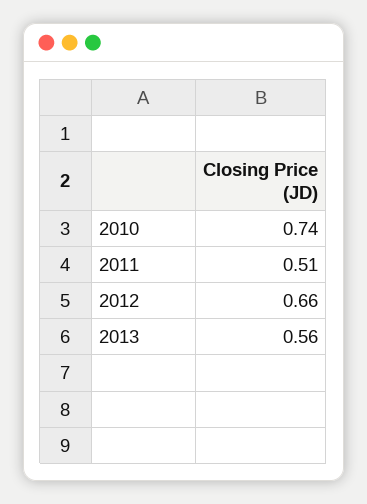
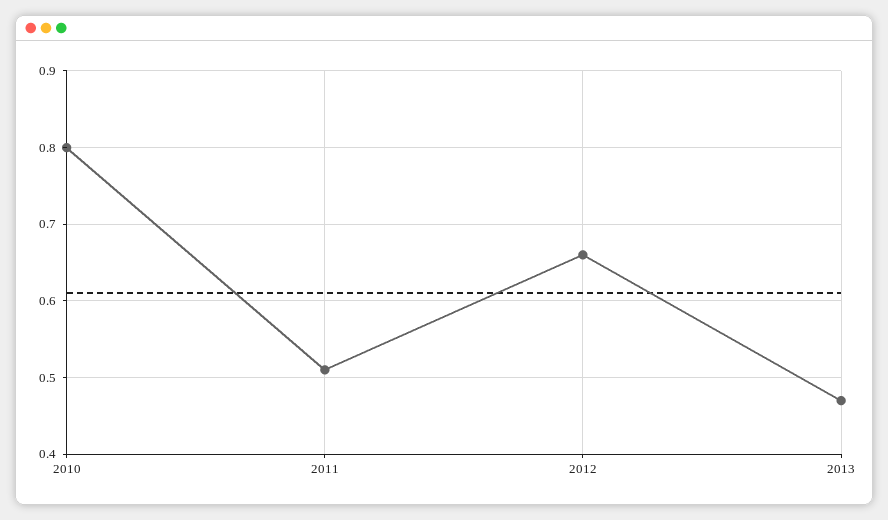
2010: 0.74 -> 0.8
2013: 0.56 -> 0.47

